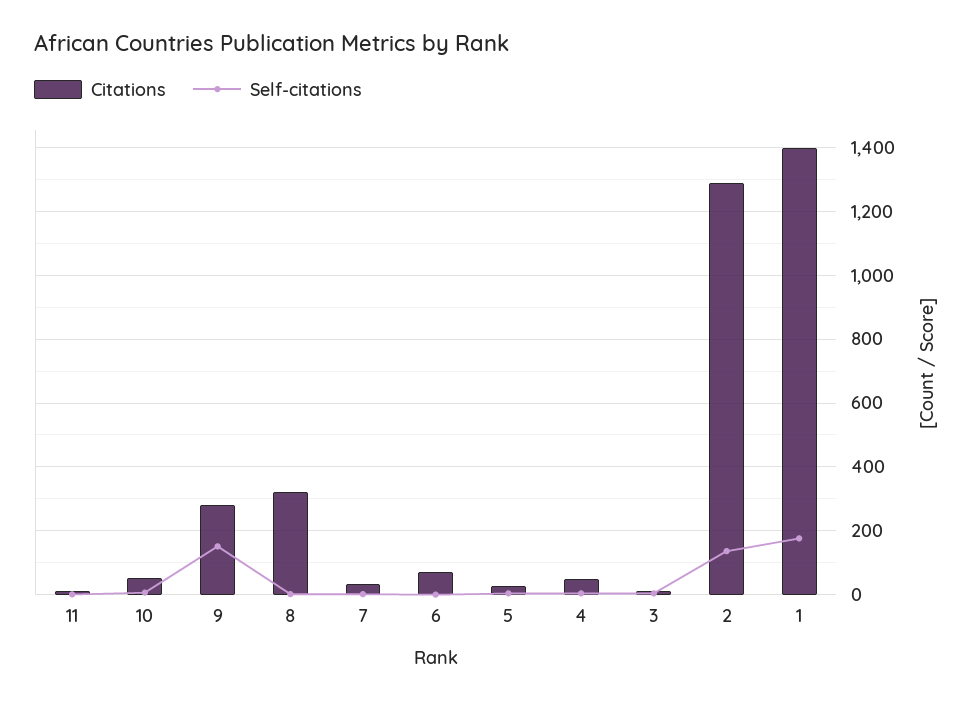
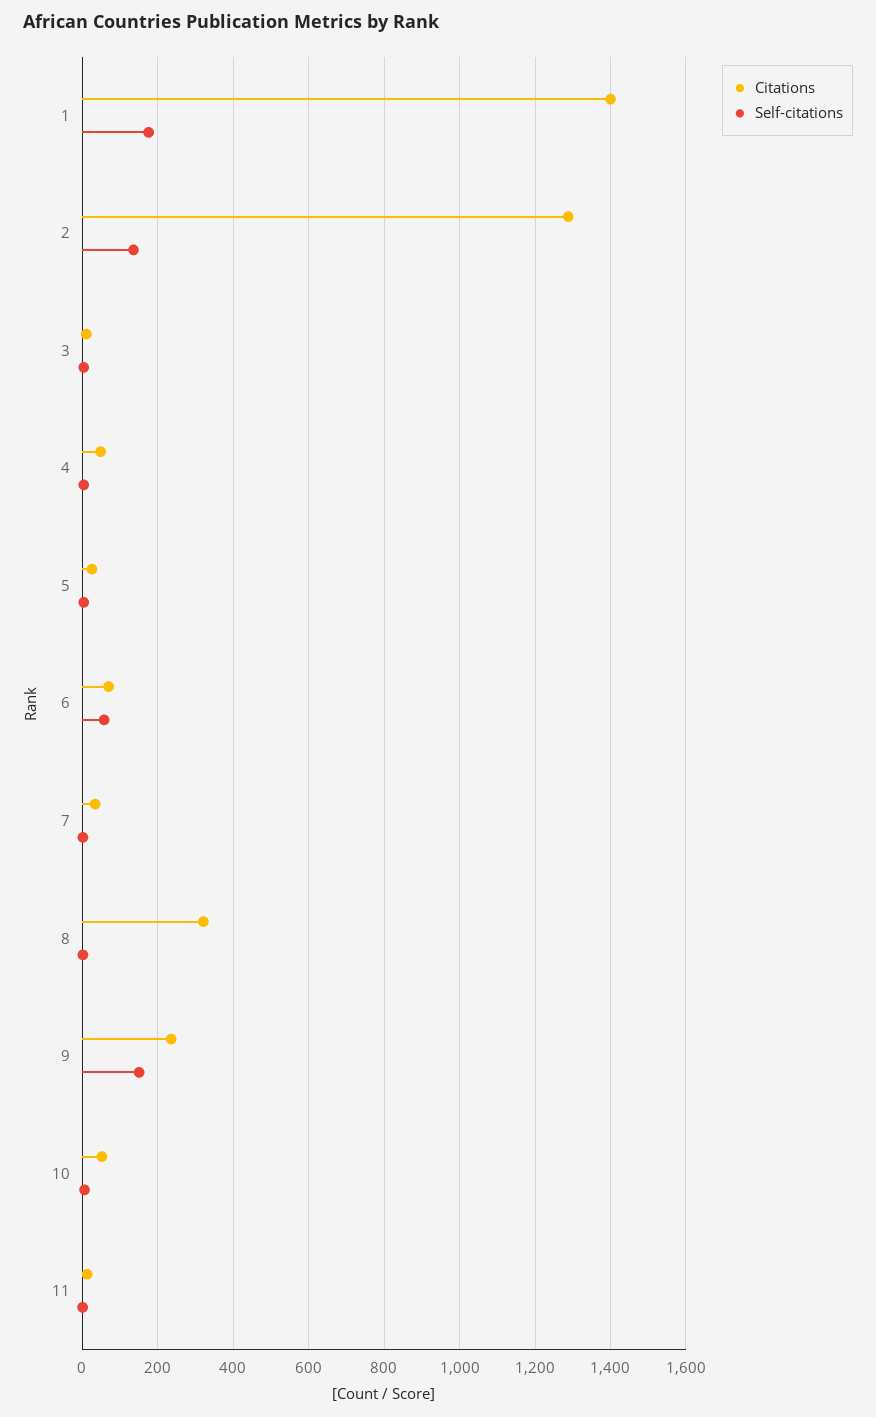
Citations, 9: 280 -> 240
Self-citations, 6: 0 -> 60

